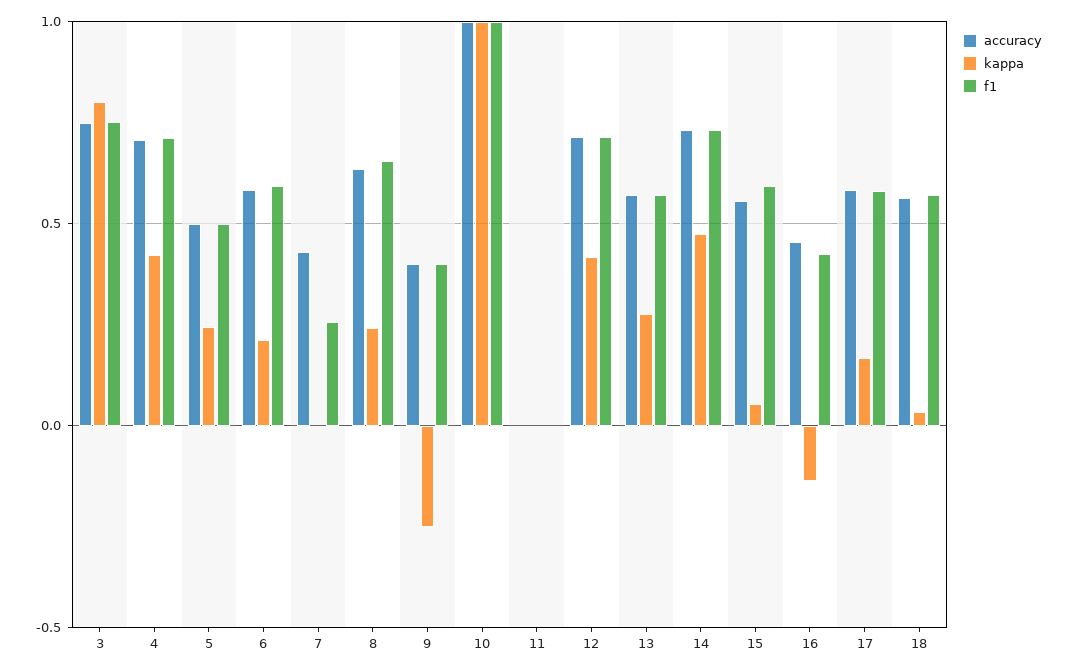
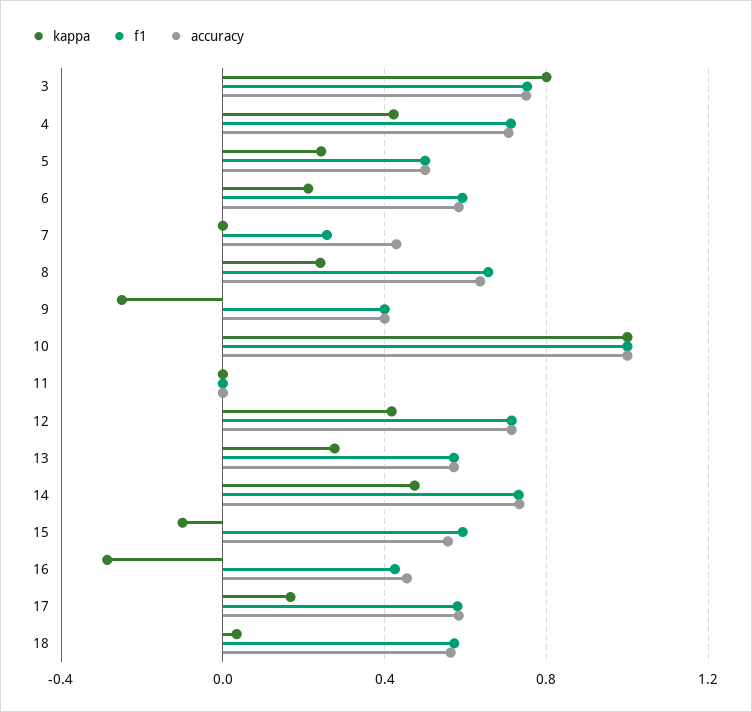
kappa, 15: 0.05 -> -0.1
kappa, 16: -0.15 -> -0.3

